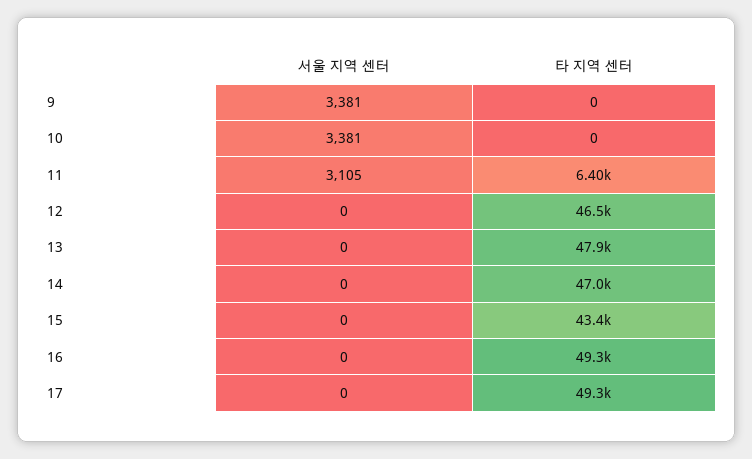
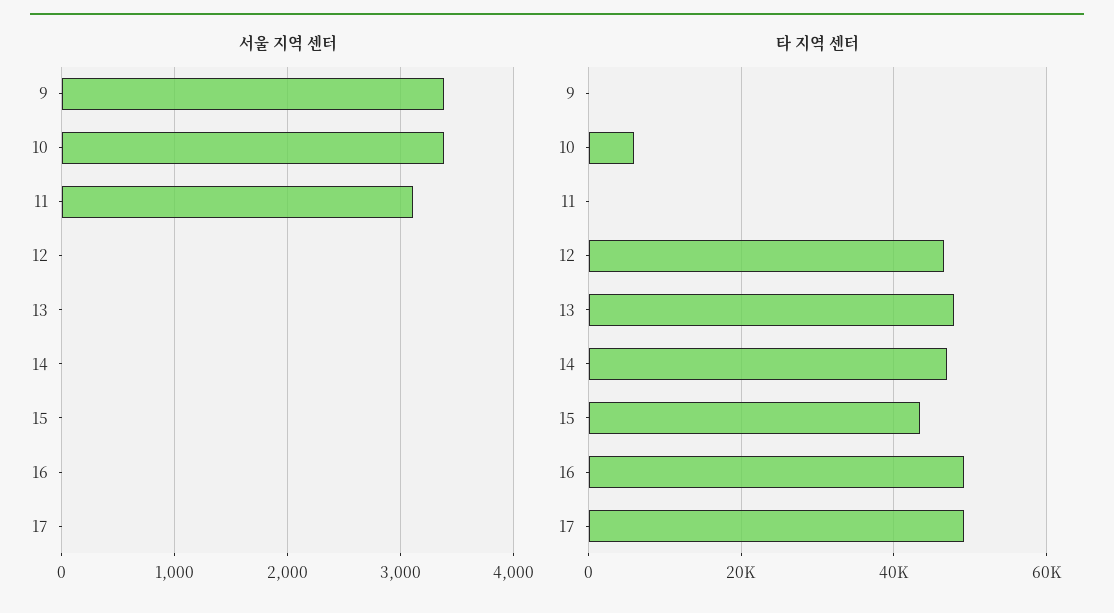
타 지역 센터, 10: 0 -> 6000
타 지역 센터, 11: 6400 -> 0

